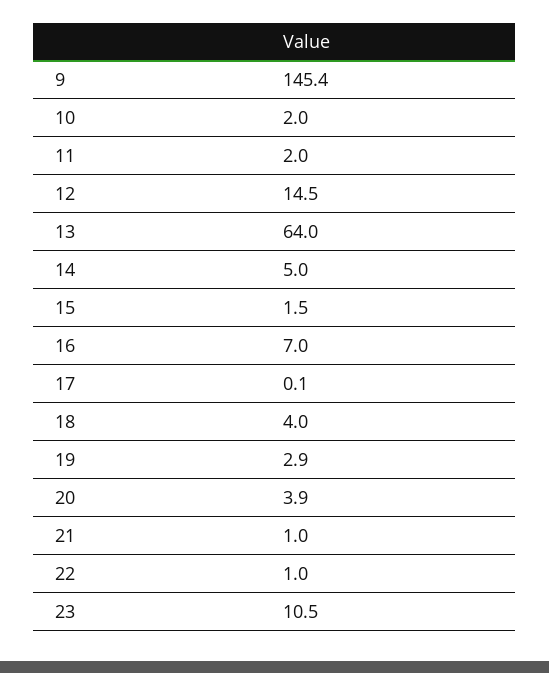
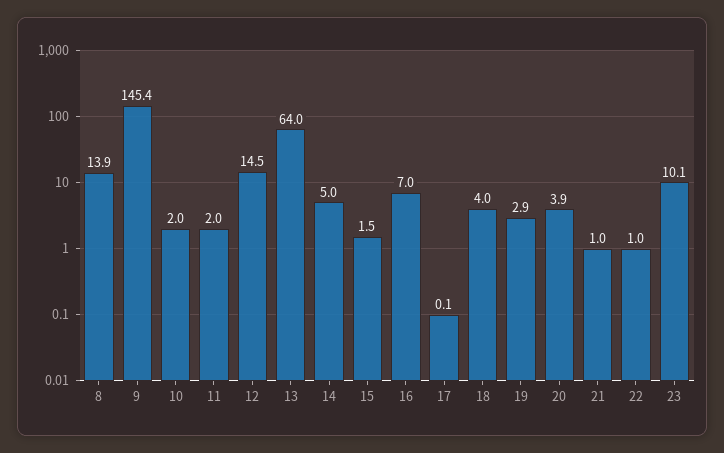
23: 10.5 -> 10.1
8: none -> 13.9

